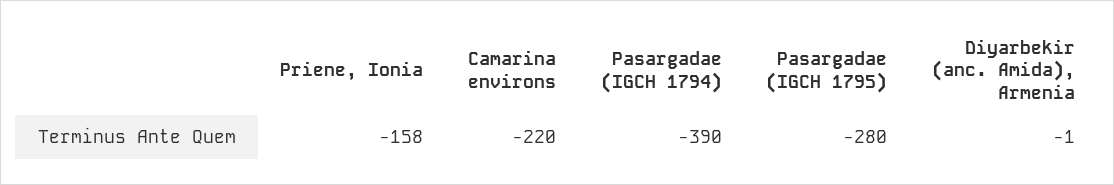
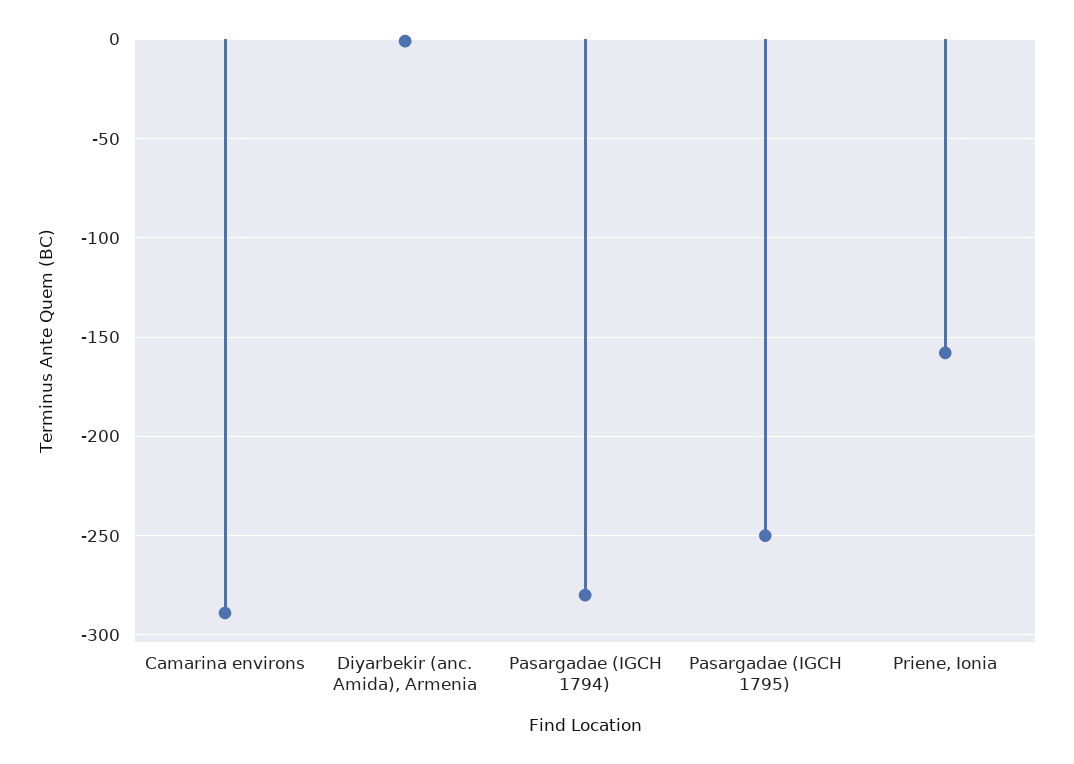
Camarina environs: -220 -> -290
Pasargadae (IGCH 1794): -390 -> -280
Pasargadae (IGCH 1795): -280 -> -250

